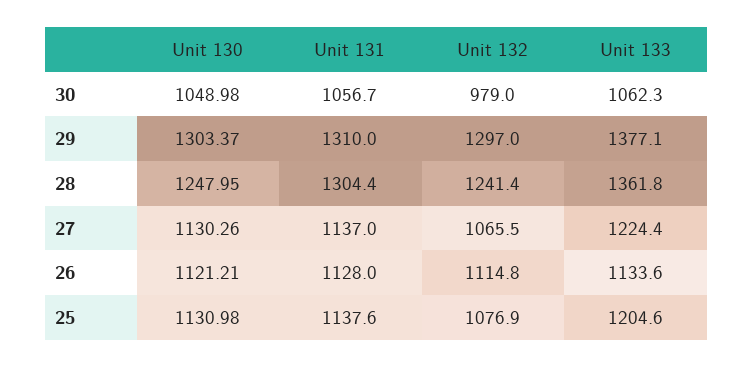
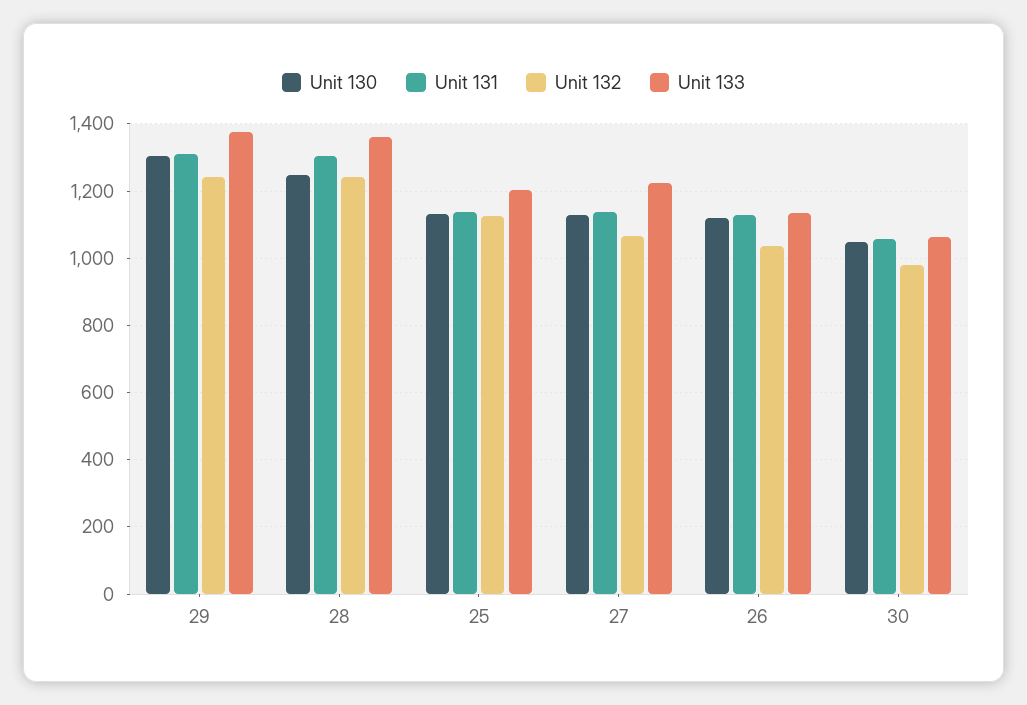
Unit 132, 29: 1297 -> 1240
Unit 132, 26: 1114.8 -> 1040
Unit 132, 25: 1076.9 -> 1120

